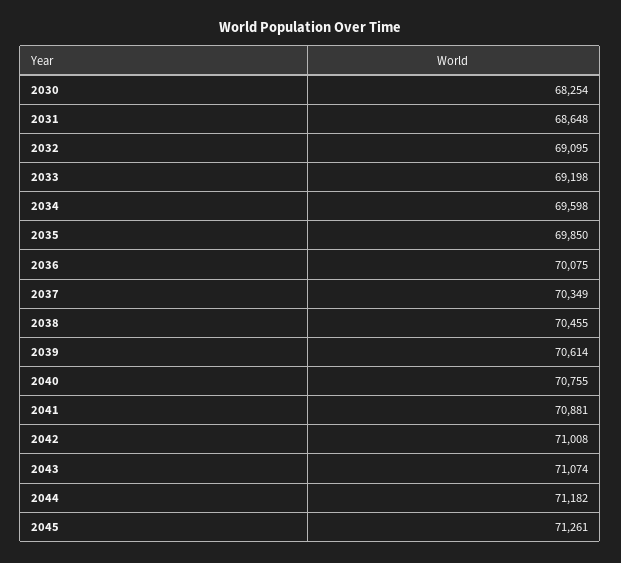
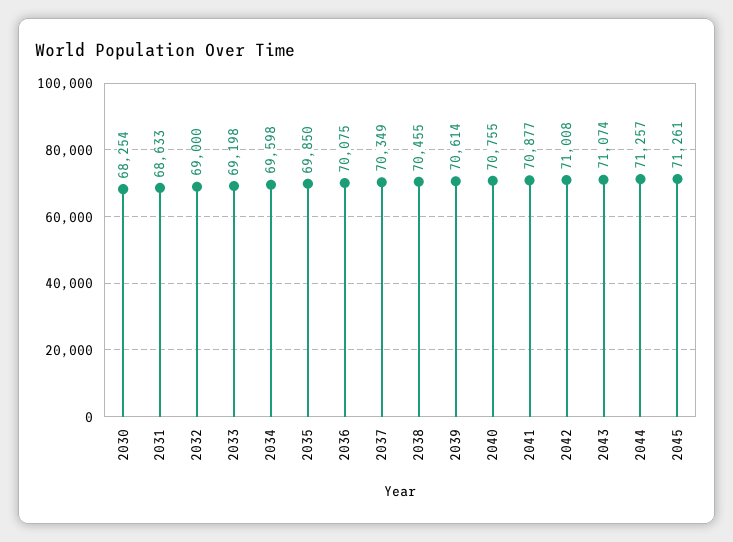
2031: 68648 -> 68633
2032: 69095 -> 69000
2041: 70881 -> 70877
2044: 71182 -> 71257

